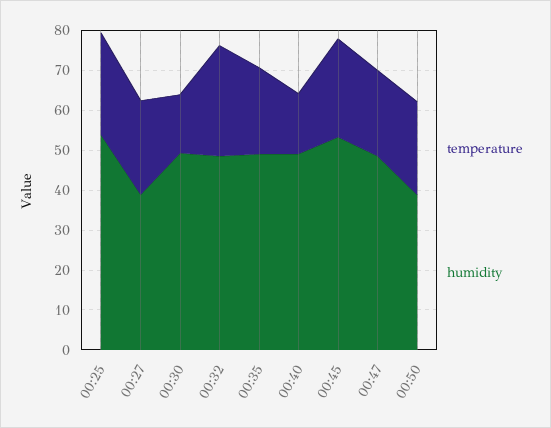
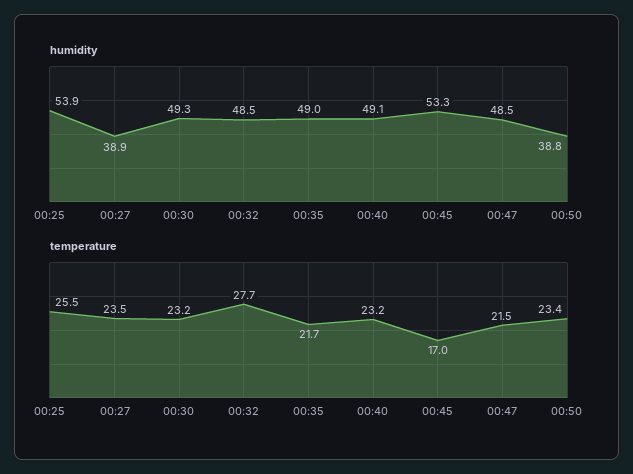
temperature, 00:30: 15 -> 23.2
temperature, 00:40: 15 -> 23.2
temperature, 00:45: 25 -> 17

